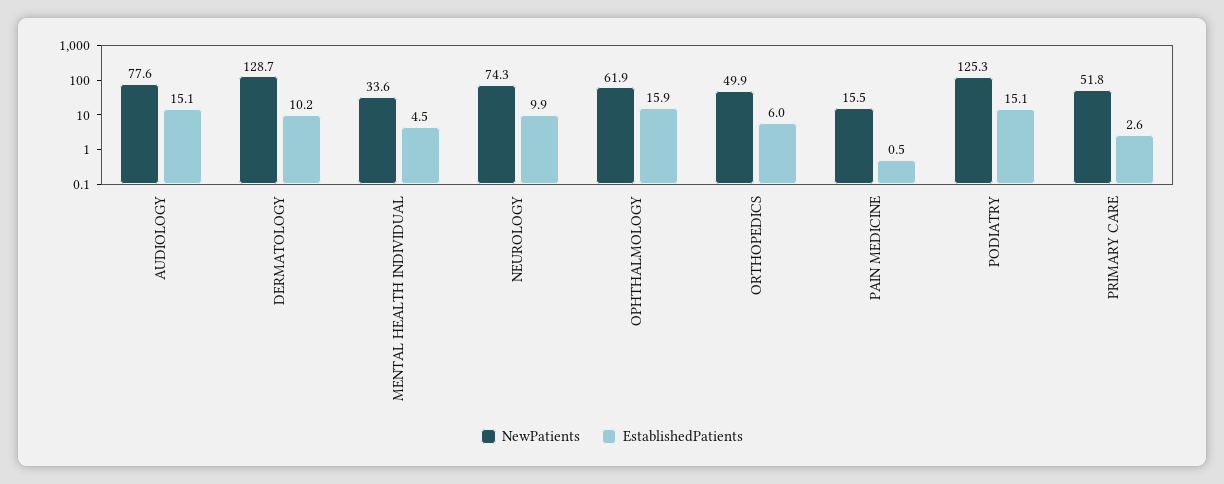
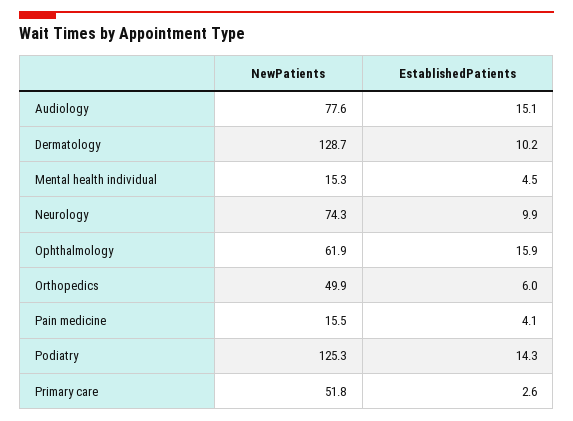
NewPatients, MENTAL HEALTH INDIVIDUAL: 33.6 -> 15.3
EstablishedPatients, PAIN MEDICINE: 0.5 -> 4.1
EstablishedPatients, PODIATRY: 15.1 -> 14.3

